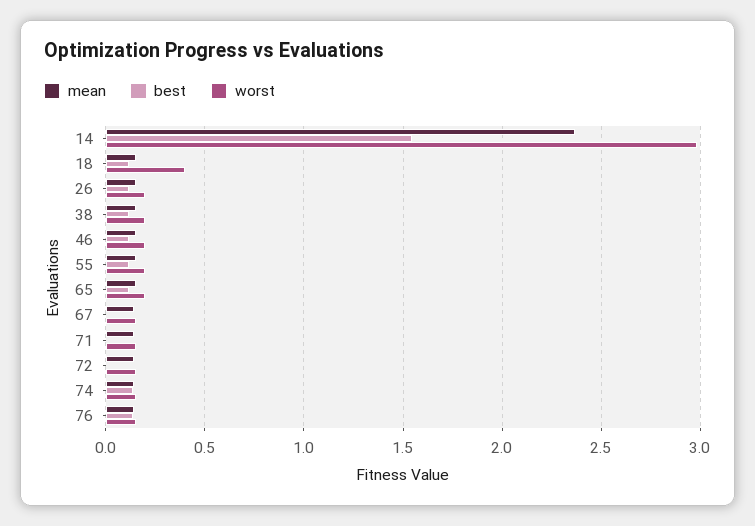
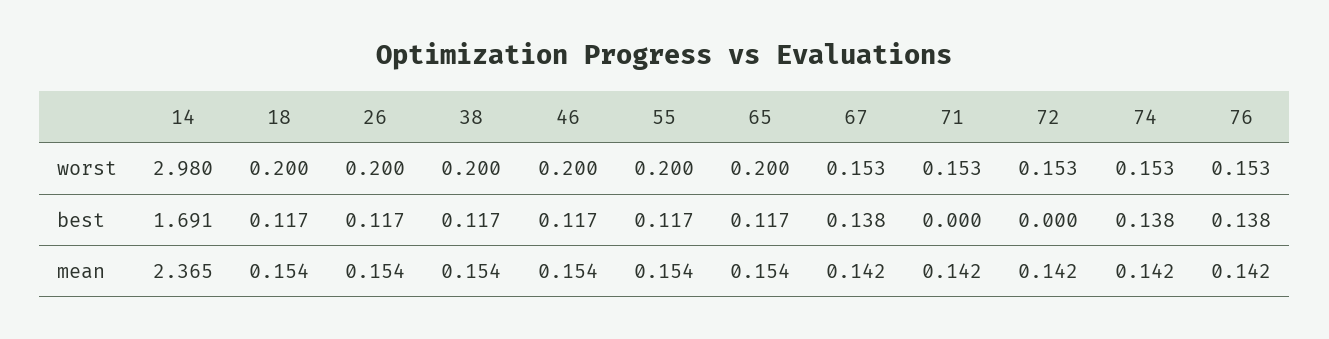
best, 14: 1.55 -> 1.691
worst, 18: 0.4 -> 0.2
best, 67: 0 -> 0.138

